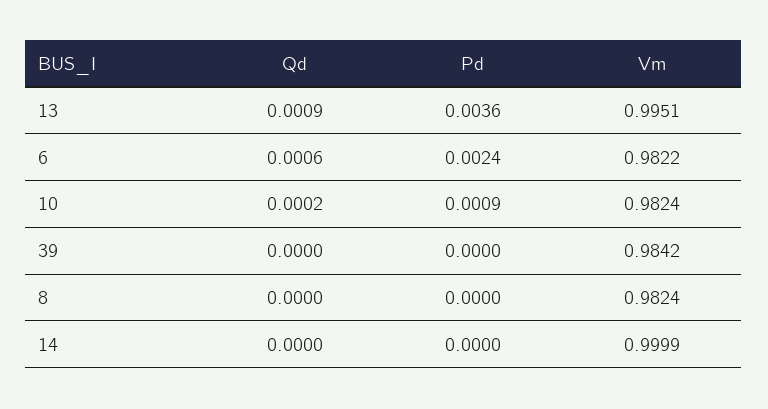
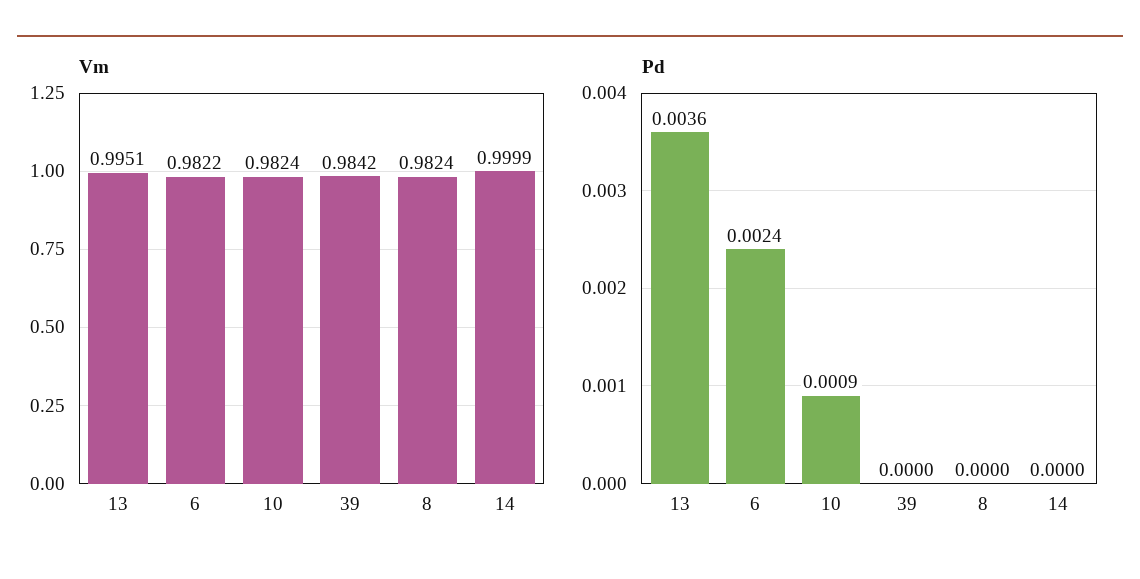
Qd, 13: 0.0009 -> none
Qd, 6: 0.0006 -> none
Qd, 10: 0.0002 -> none
Qd, 39: 0 -> none
Qd, 8: 0 -> none
Qd, 14: 0 -> none

